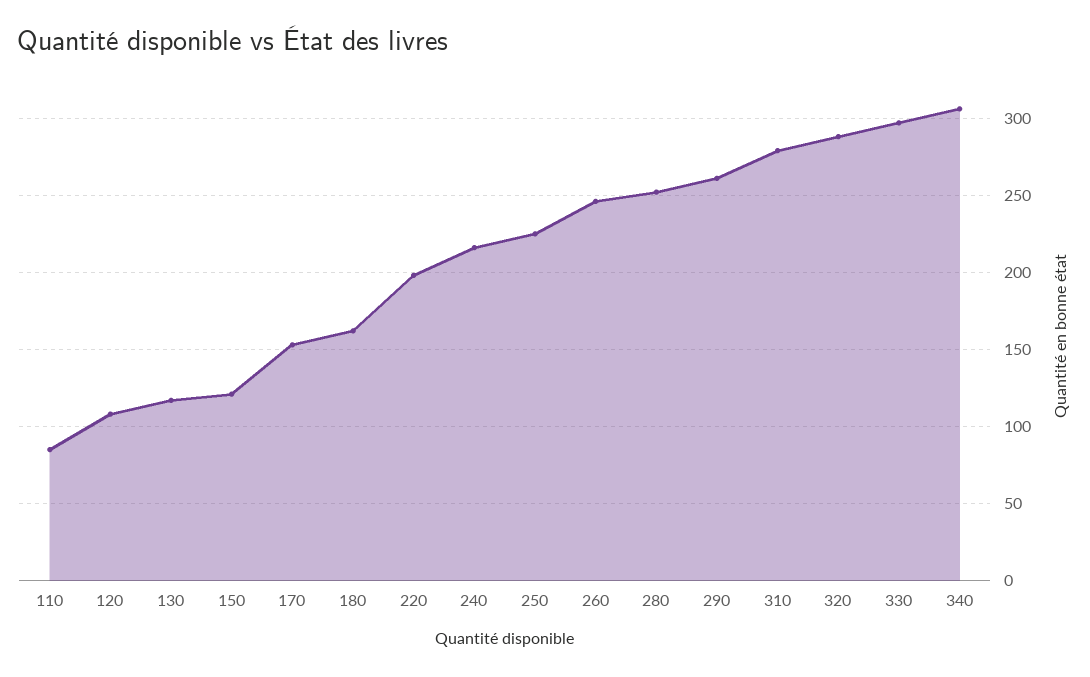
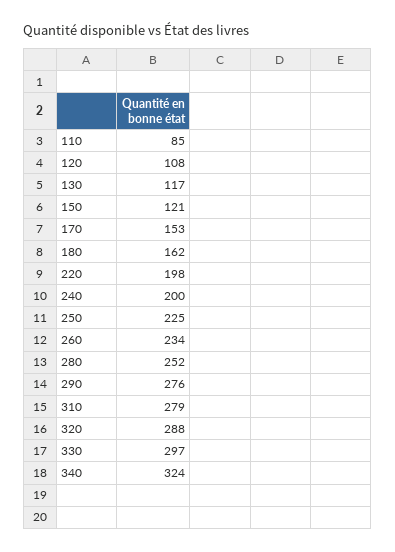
240: 215 -> 200
260: 245 -> 234
290: 260 -> 276
340: 305 -> 324

